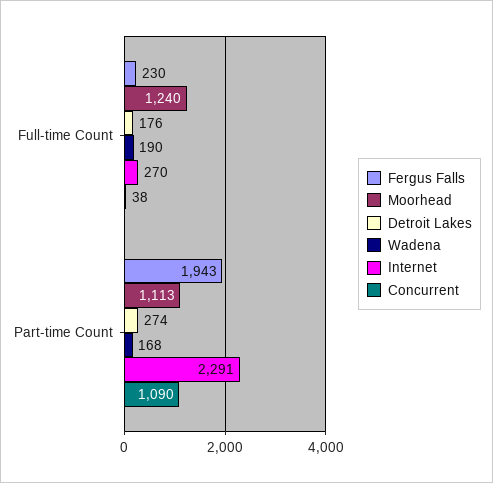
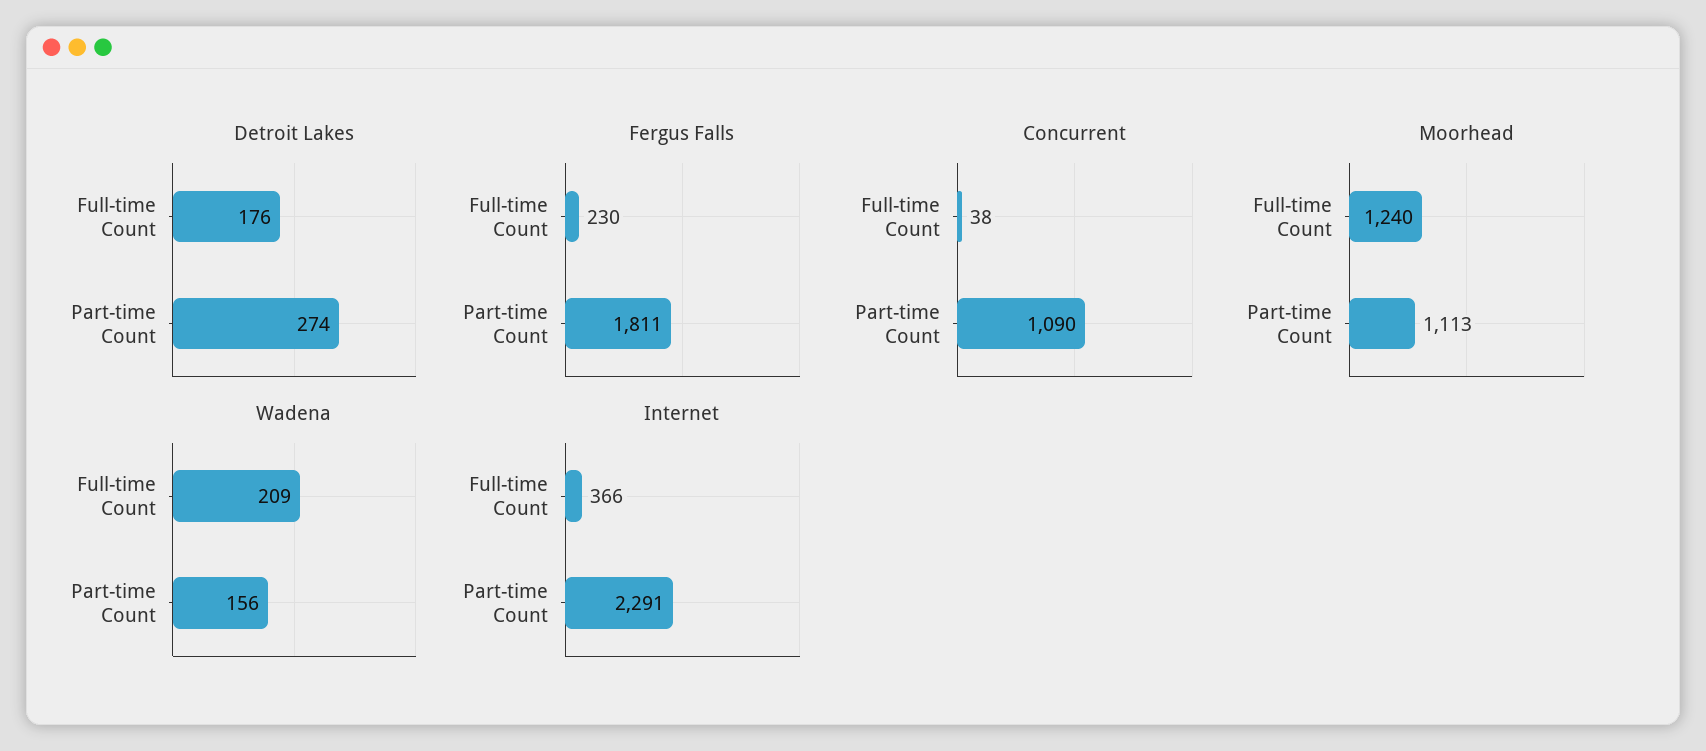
Wadena, Full-time Count: 190 -> 209
Internet, Full-time Count: 270 -> 366
Fergus Falls, Part-time Count: 1943 -> 1811
Wadena, Part-time Count: 168 -> 156

